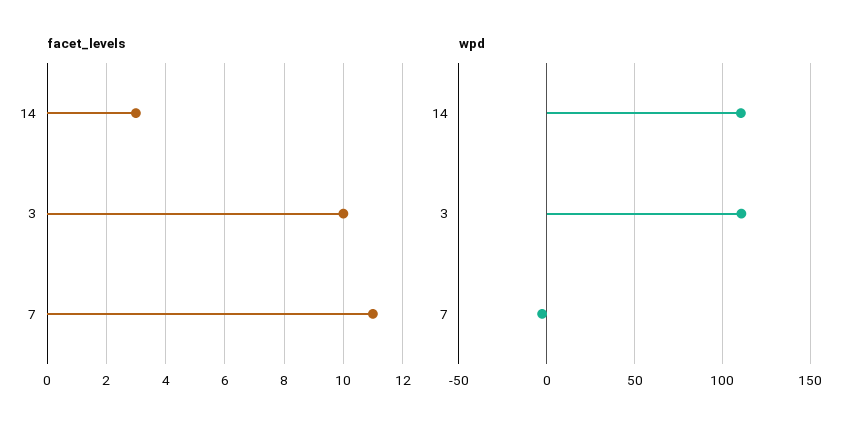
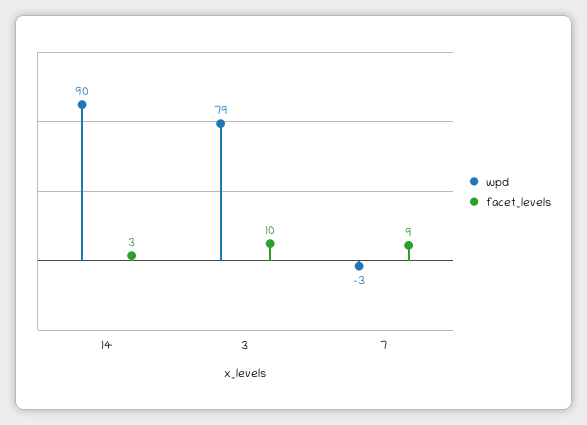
facet_levels, 7: 11 -> 9
wpd, 14: 110 -> 90
wpd, 3: 110 -> 79

